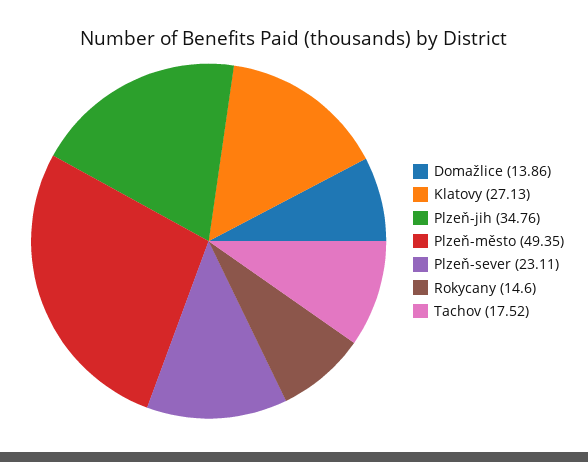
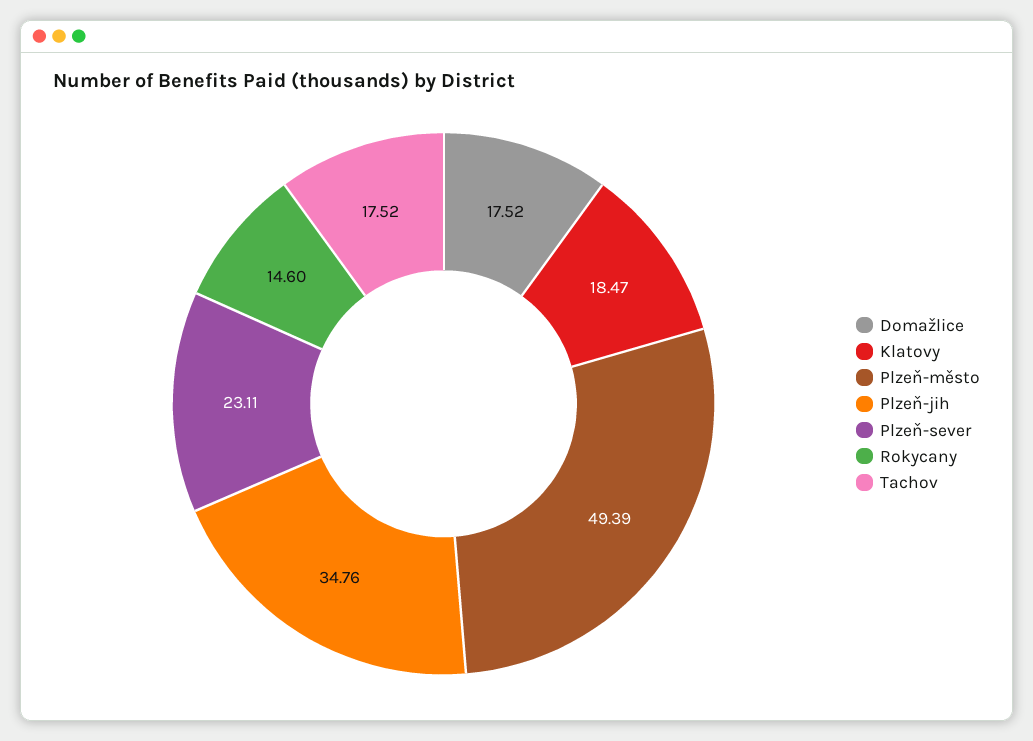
Domažlice: 13.86 -> 17.52
Klatovy: 27.13 -> 18.47
Plzeň-město: 49.35 -> 49.39

